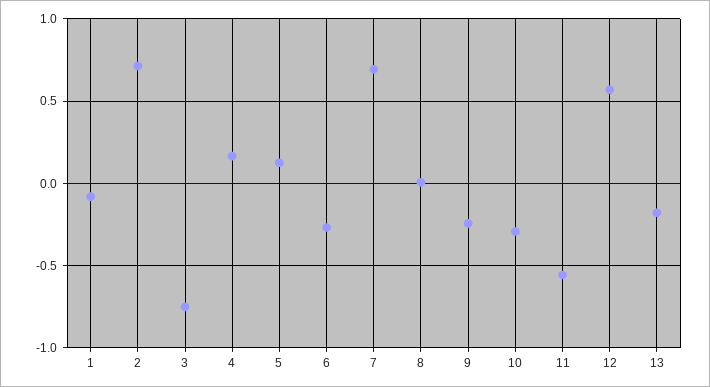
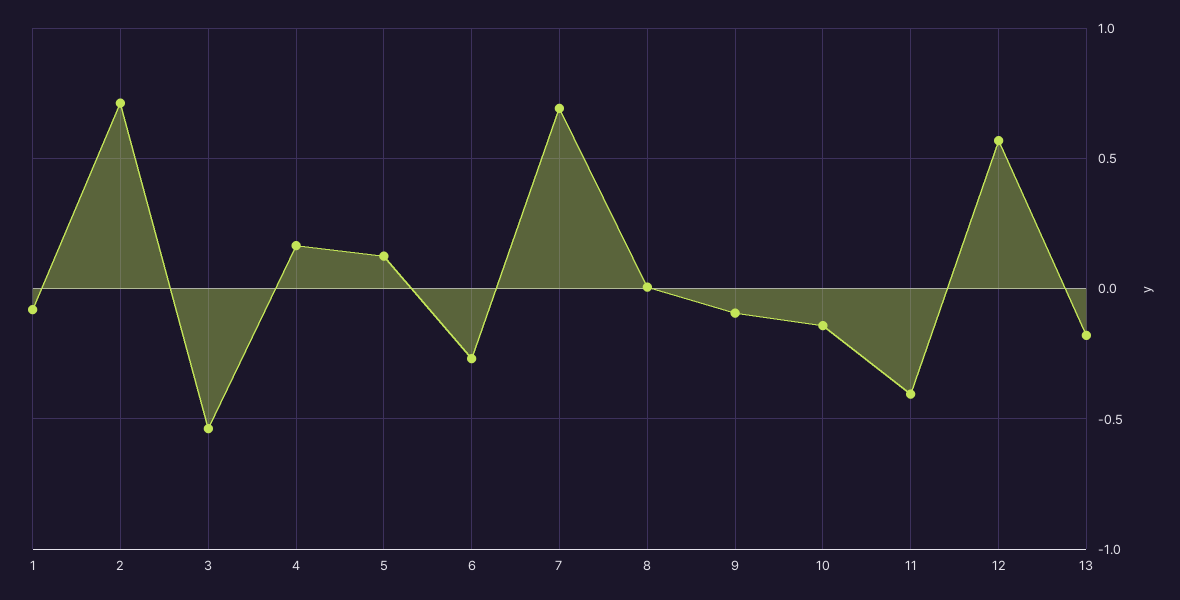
3: -0.75 -> -0.55
9: -0.25 -> -0.1
10: -0.3 -> -0.15
11: -0.55 -> -0.4

